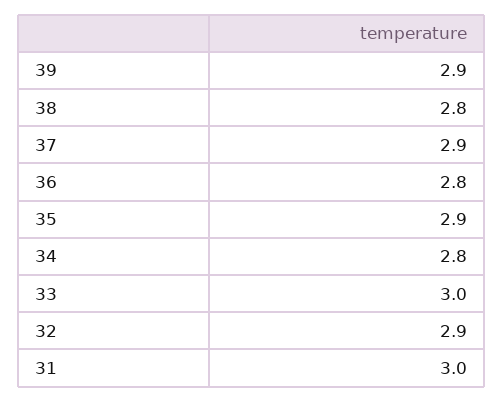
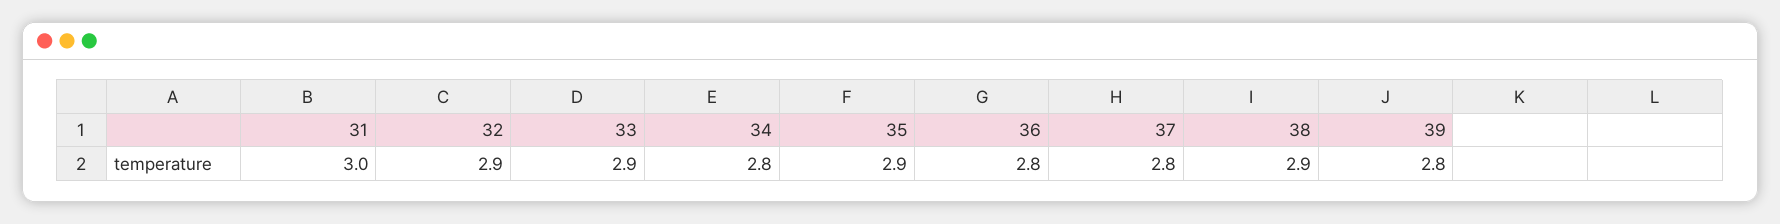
39: 2.9 -> 2.8
38: 2.8 -> 2.9
37: 2.9 -> 2.8
33: 3 -> 2.9

